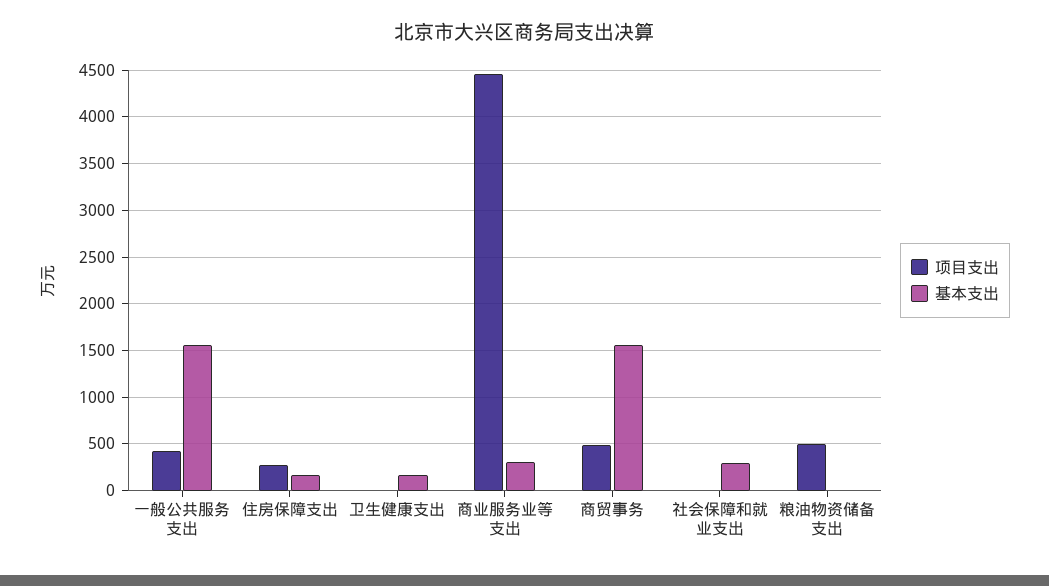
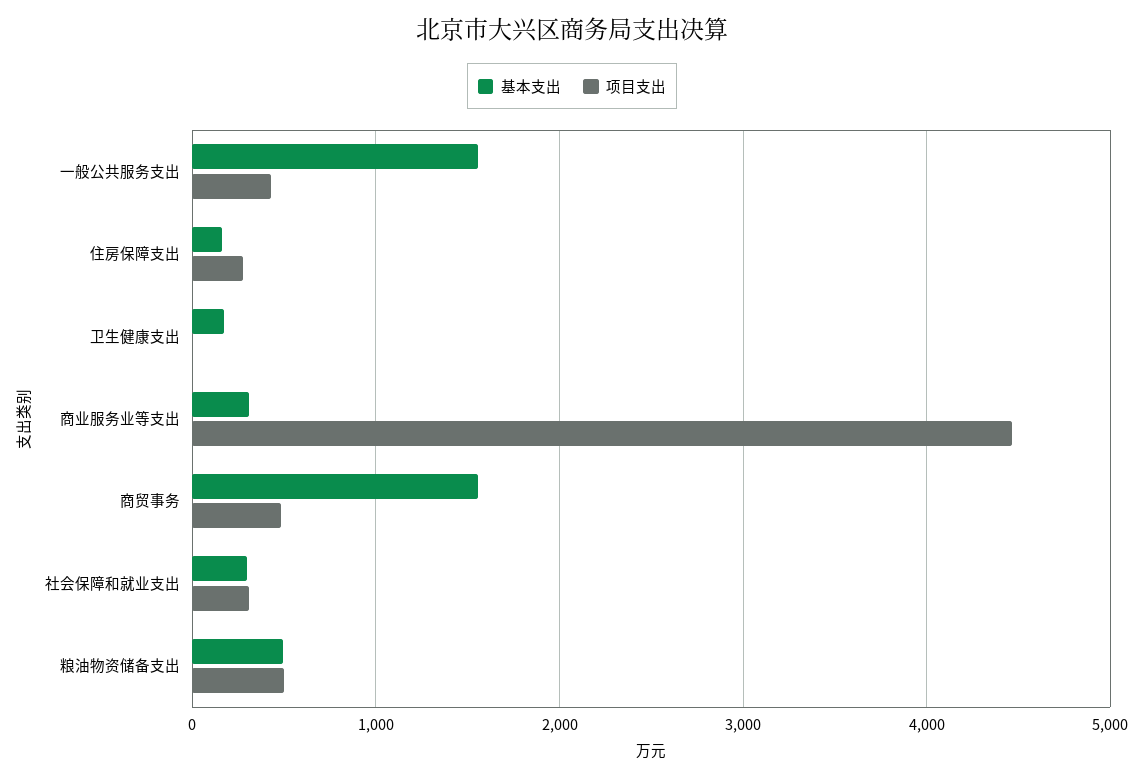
项目支出, 社会保障和就业支出: 0 -> 300
基本支出, 粮油物资储备支出: 0 -> 500

